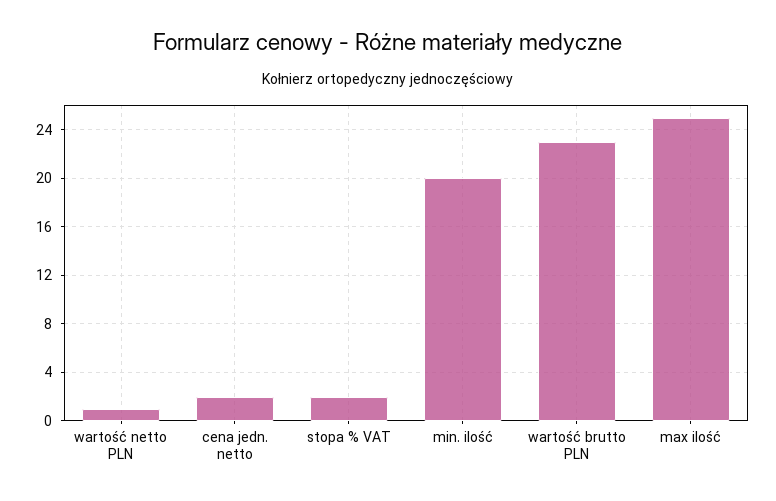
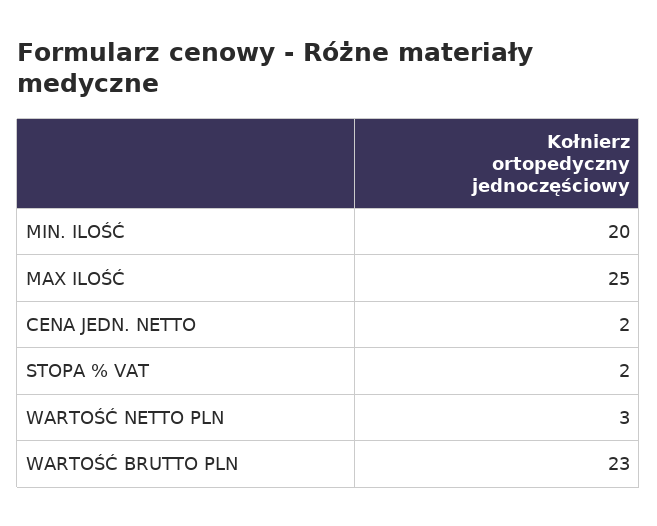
wartość netto PLN: 1 -> 3

